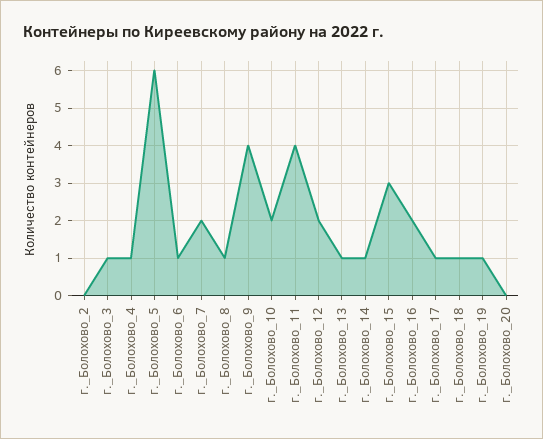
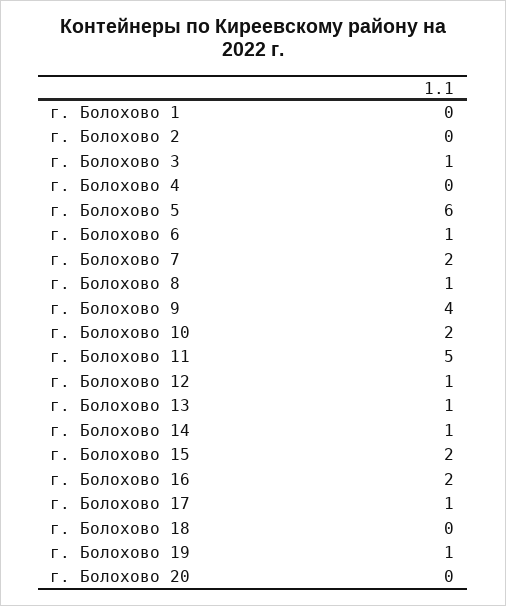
г._Болохово_4: 1 -> 0
г._Болохово_11: 4 -> 5
г._Болохово_12: 2 -> 1
г._Болохово_15: 3 -> 2
г._Болохово_18: 1 -> 0
г. Болохово 1: none -> 0

